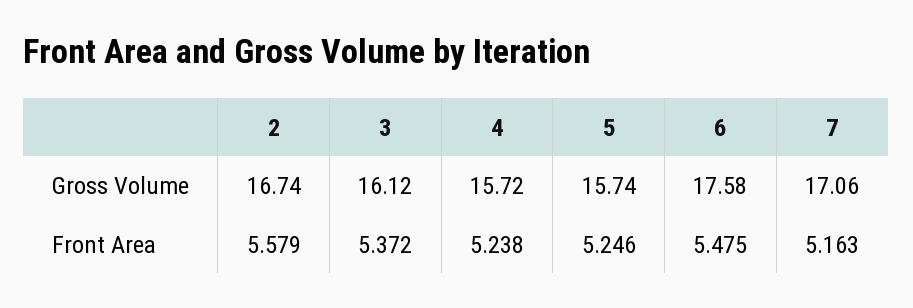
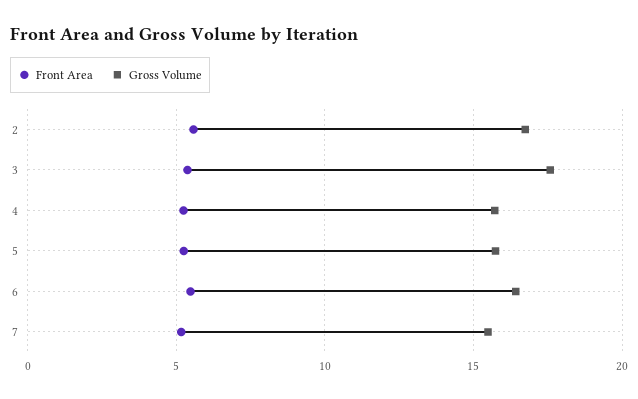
Gross Volume, 3: 16.12 -> 17.5
Gross Volume, 6: 17.58 -> 16.5
Gross Volume, 7: 17.06 -> 15.5

